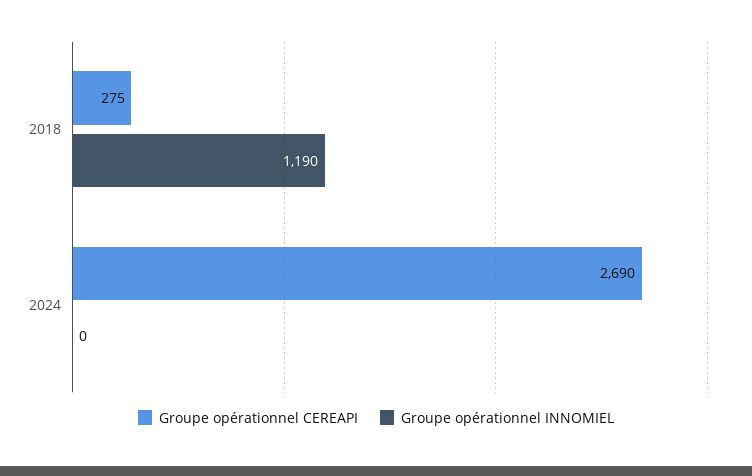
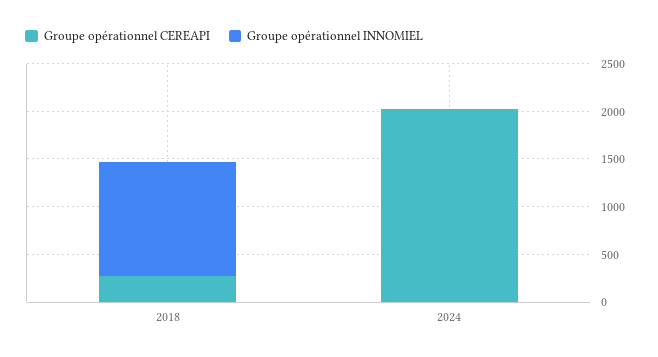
Groupe opérationnel CEREAPI, 2024: 2690 -> 2000

